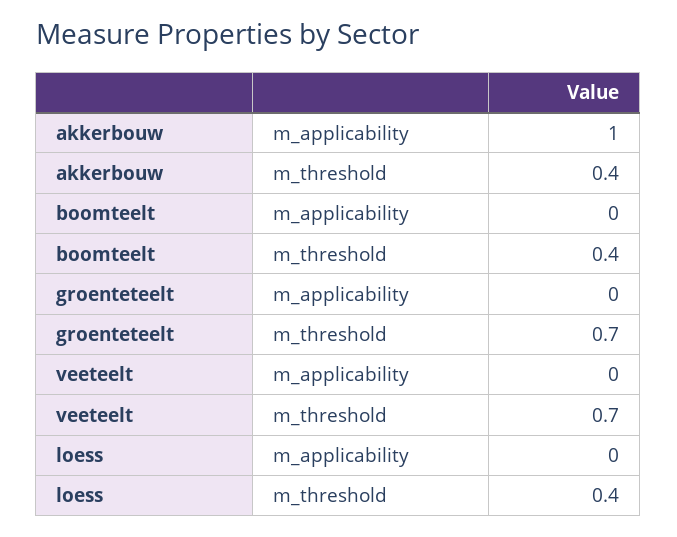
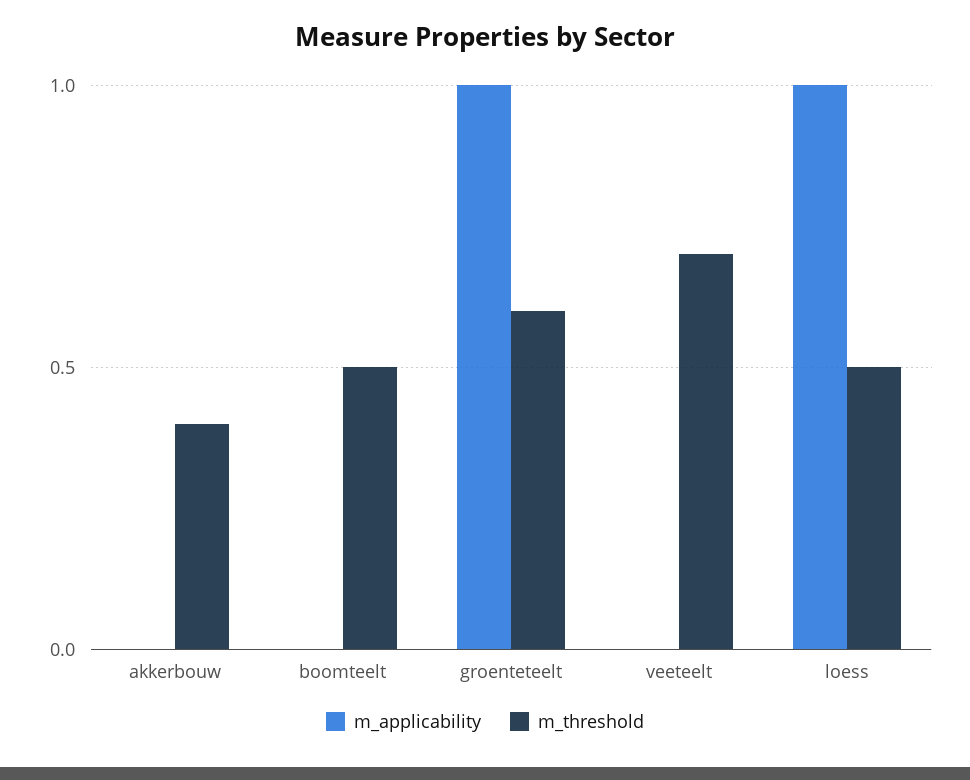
m_applicability, akkerbouw: 1 -> 0
m_threshold, boomteelt: 0.4 -> 0.5
m_applicability, groenteteelt: 0 -> 1
m_threshold, groenteteelt: 0.7 -> 0.6
m_applicability, loess: 0 -> 1
m_threshold, loess: 0.4 -> 0.5

